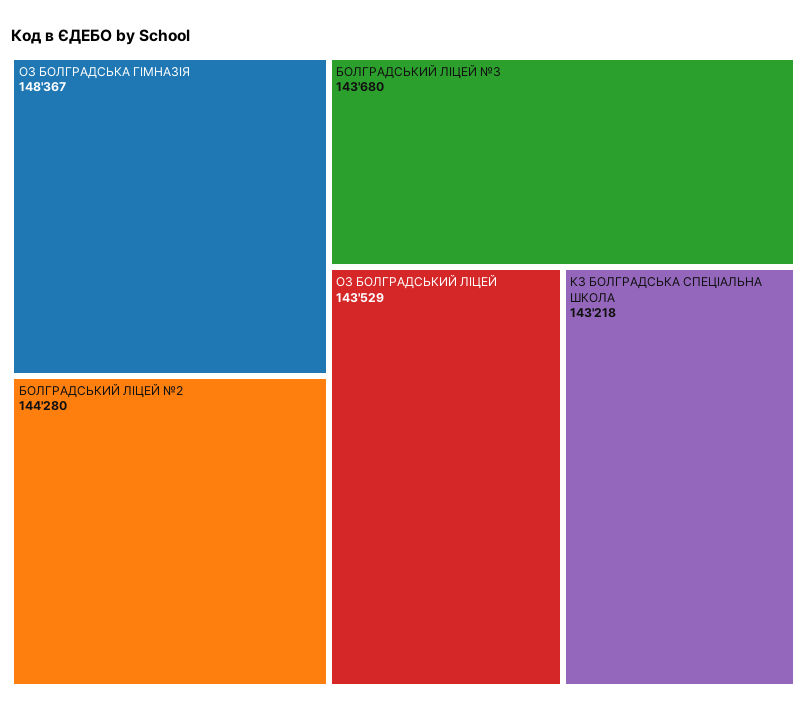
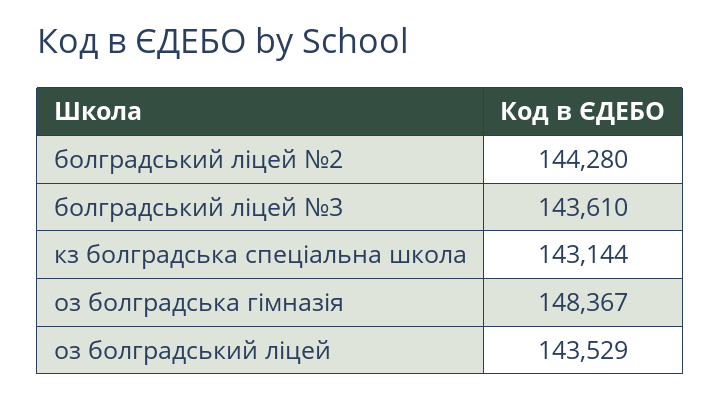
БОЛГРАДСЬКИЙ ЛІЦЕЙ №3: 143680 -> 143610
КЗ БОЛГРАДСЬКА СПЕЦІАЛЬНА ШКОЛА: 143218 -> 143144

